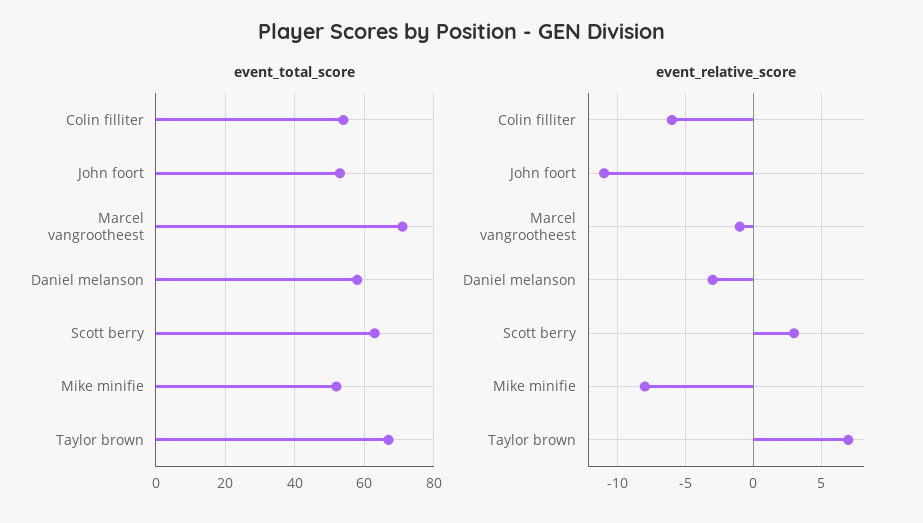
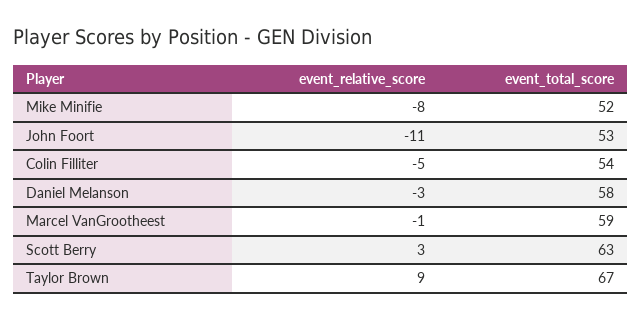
event_total_score, Marcel vangrootheest: 70 -> 59
event_relative_score, Colin filliter: -6 -> -5
event_relative_score, Taylor brown: 7 -> 9

